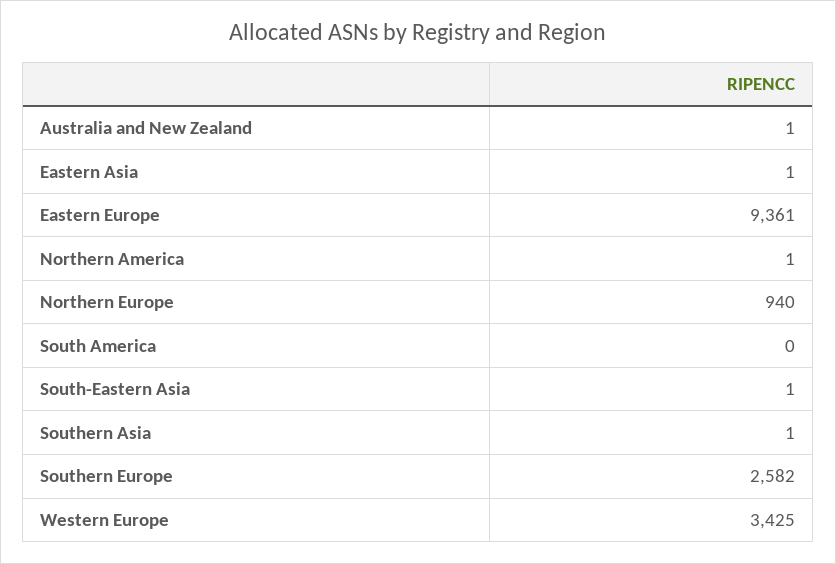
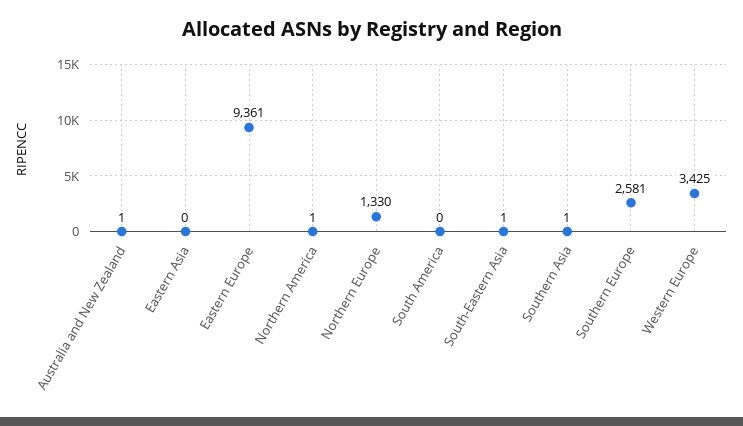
Eastern Asia: 1 -> 0
Northern Europe: 940 -> 1330
Southern Europe: 2582 -> 2581

